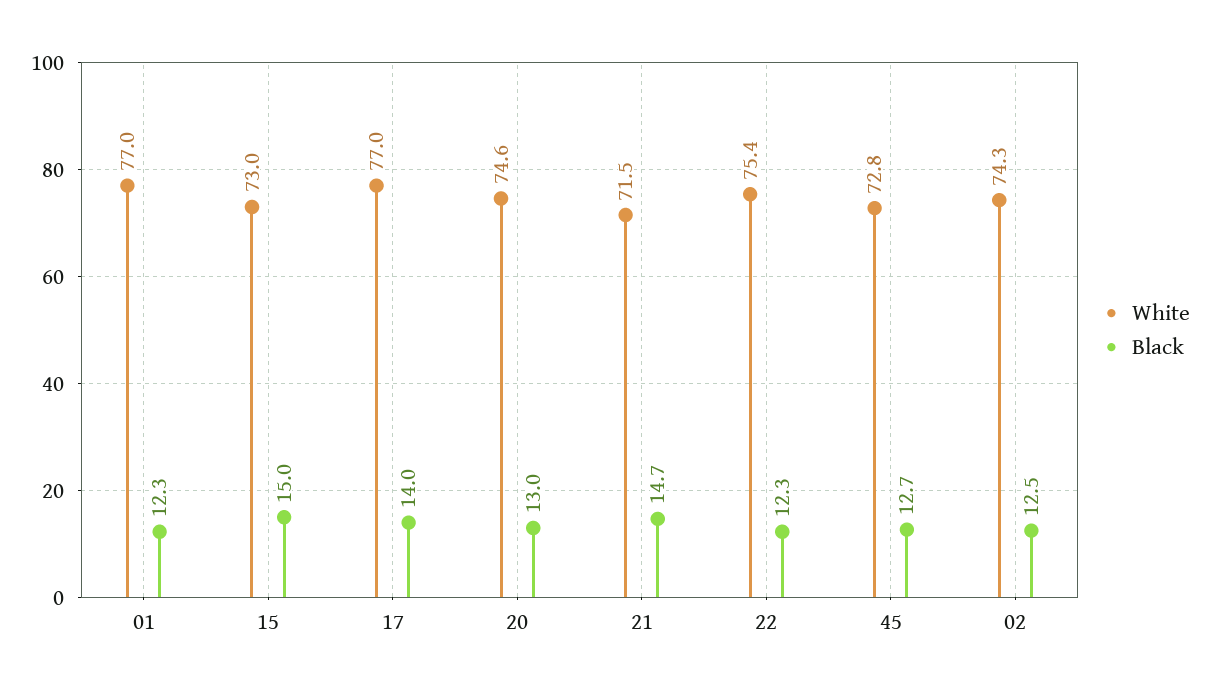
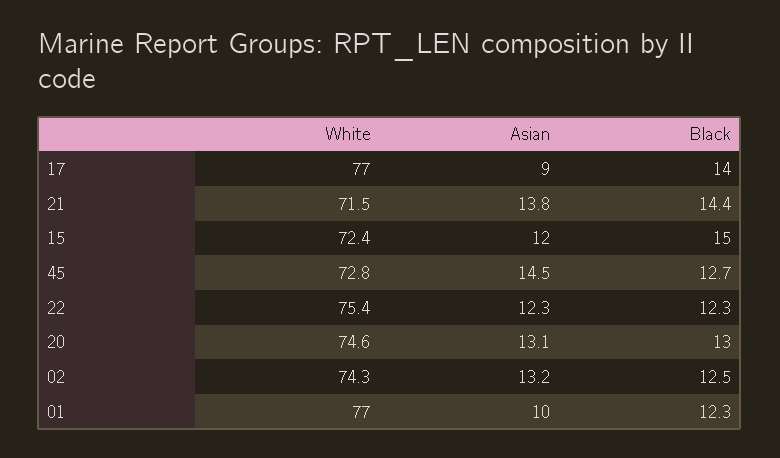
White, 15: 73 -> 72.4
Black, 21: 14.7 -> 14.4
Asian, 17: none -> 9
Asian, 21: none -> 13.8
Asian, 15: none -> 12
Asian, 45: none -> 14.5
Asian, 22: none -> 12.3
Asian, 20: none -> 13.1
Asian, 02: none -> 13.2
Asian, 01: none -> 10

